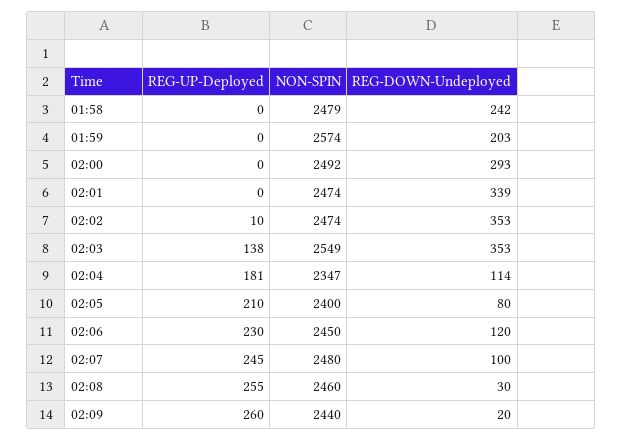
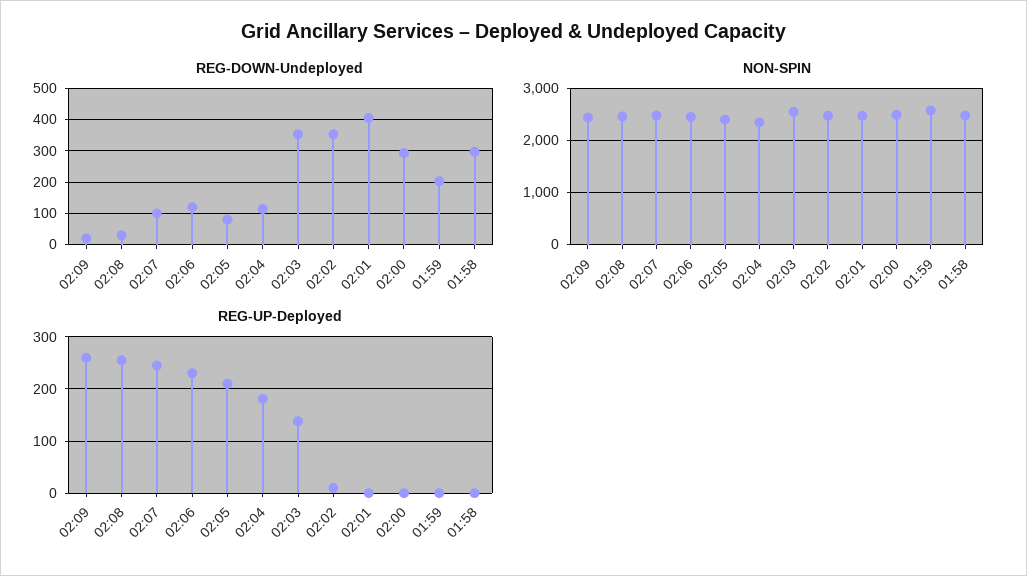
REG-DOWN-Undeployed, 01:58: 242 -> 300
REG-DOWN-Undeployed, 02:01: 339 -> 400

